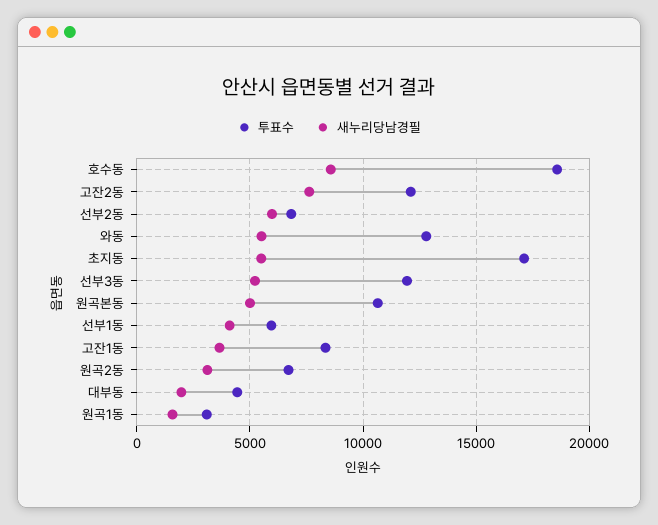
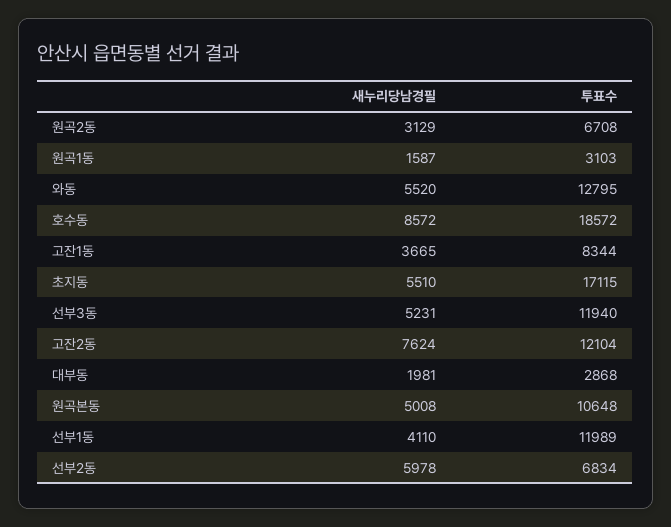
투표수, 선부1동: 6000 -> 11989
투표수, 대부동: 4500 -> 2868

